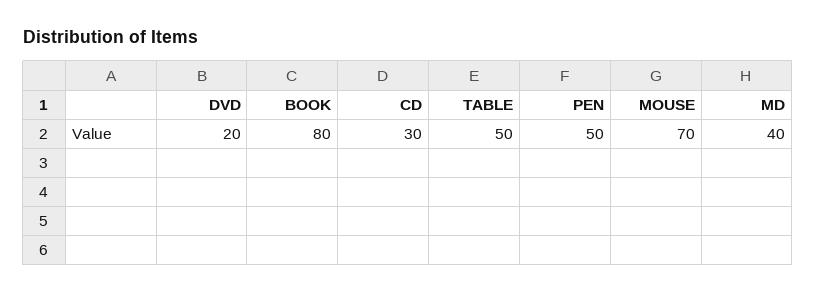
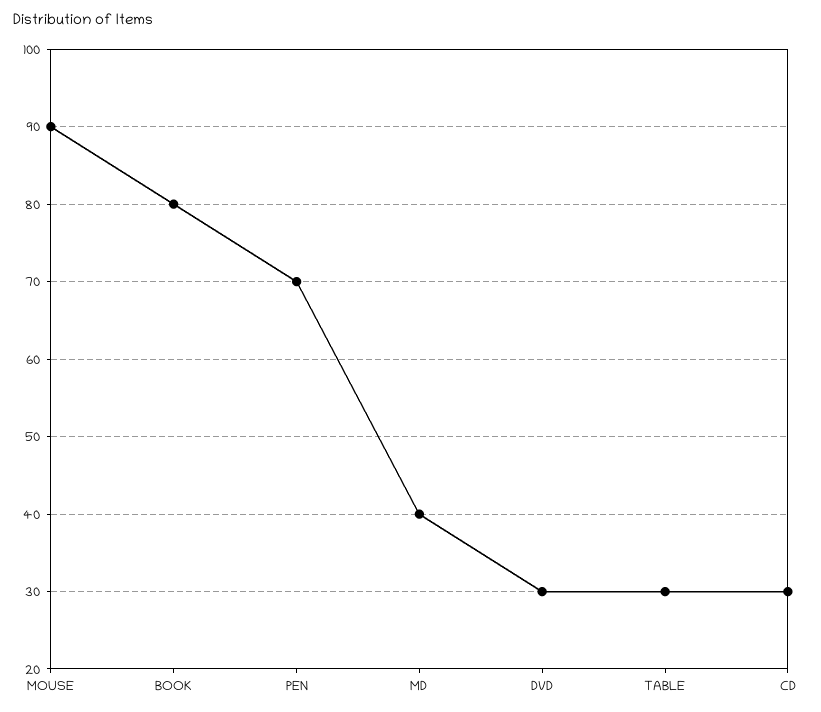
DVD: 20 -> 30
TABLE: 50 -> 30
PEN: 50 -> 70
MOUSE: 70 -> 90

